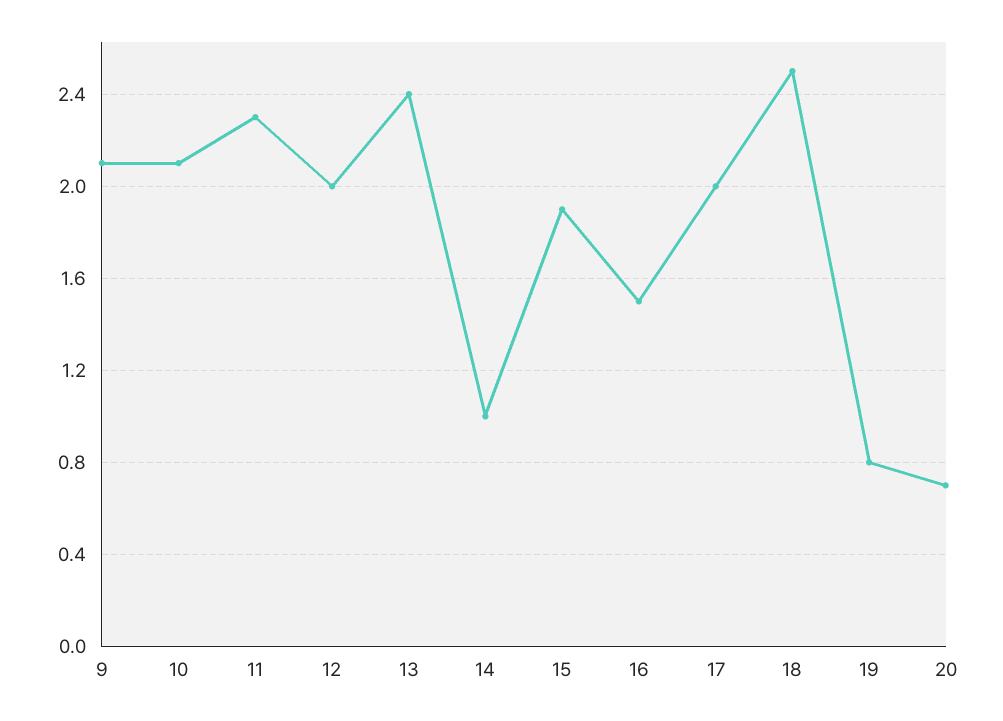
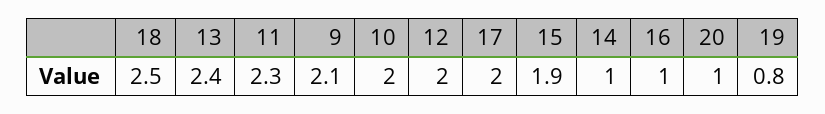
10: 2.1 -> 2
16: 1.5 -> 1
20: 0.7 -> 1

